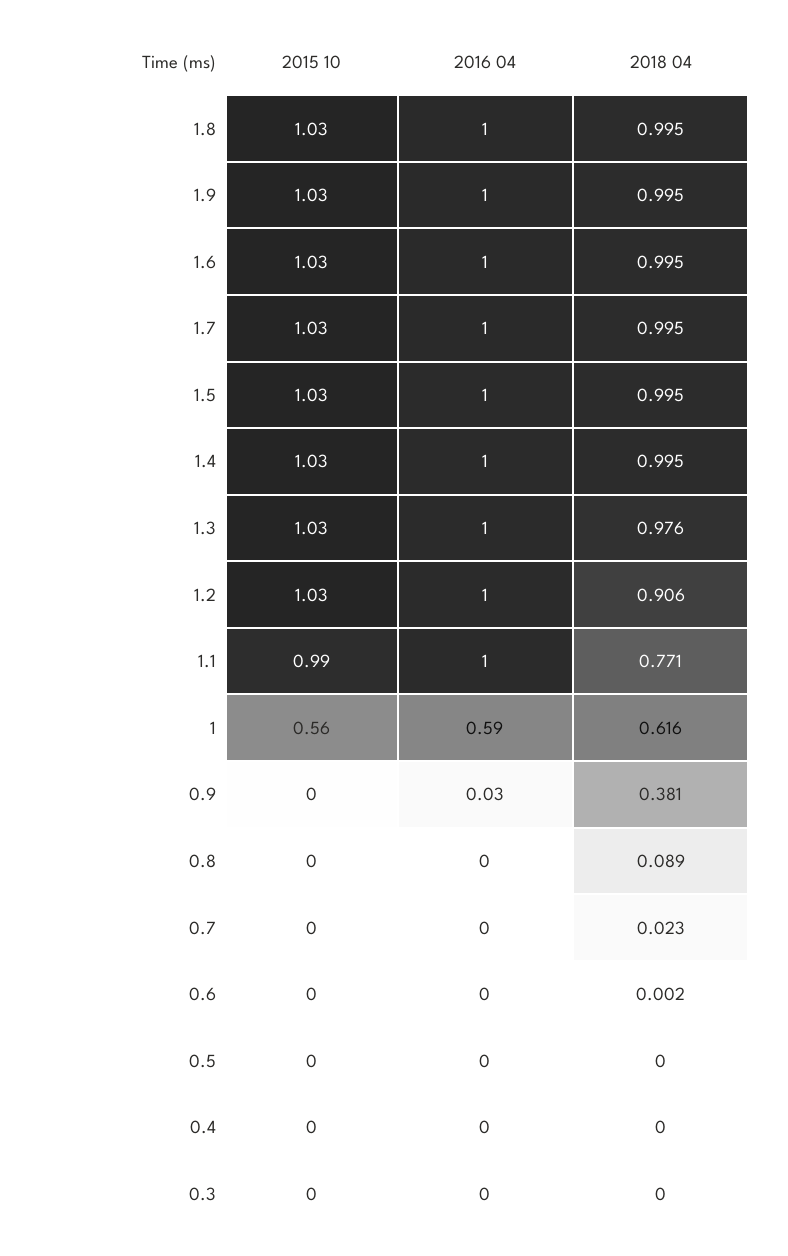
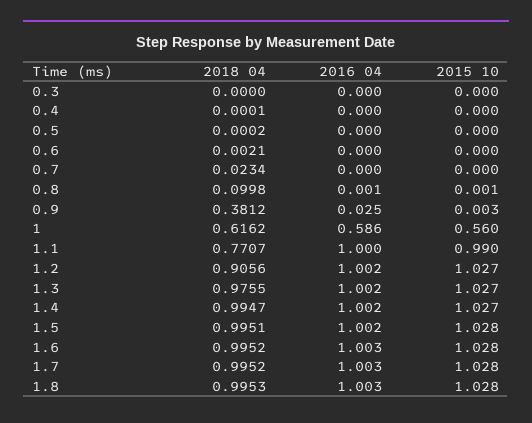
2015 10, 1.9: 1.03 -> none
2016 04, 1.9: 1 -> none
2018 04, 1.9: 0.995 -> none
2018 04, 0.8: 0.089 -> 0.0998

